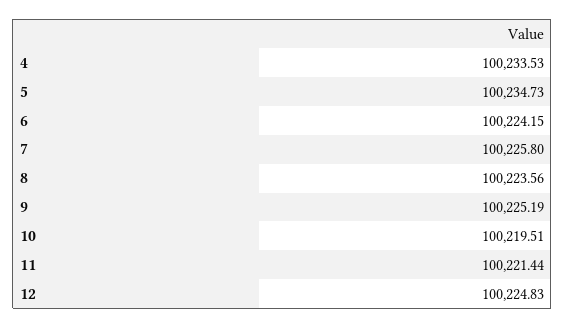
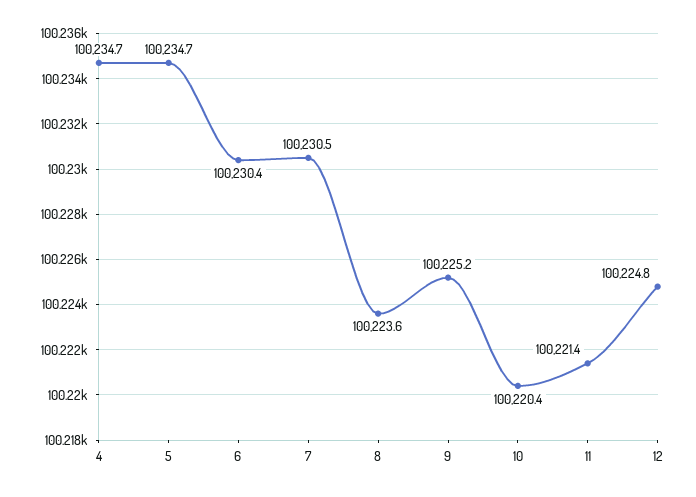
4: 100233.53 -> 100234.7
6: 100224.15 -> 100230.4
7: 100225.8 -> 100230.5
10: 100219.51 -> 100220.4

